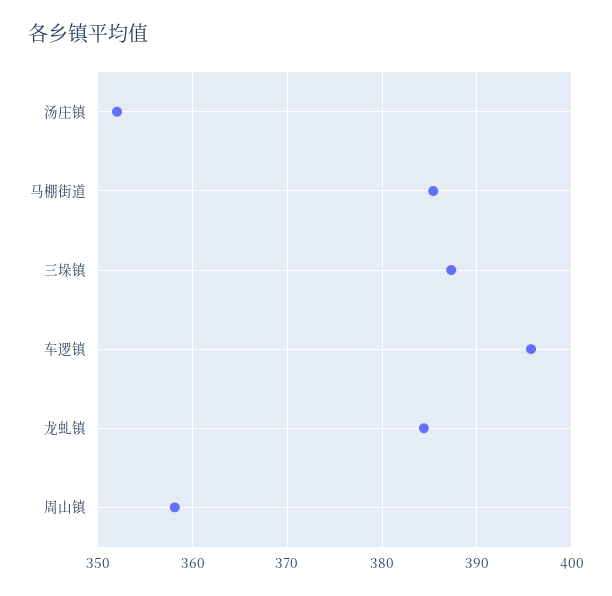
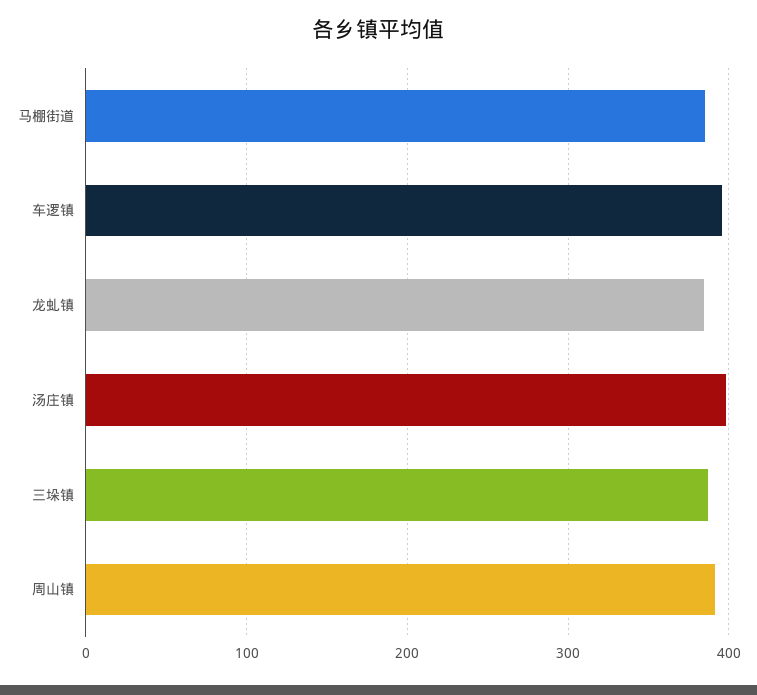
汤庄镇: 352 -> 400
周山镇: 358 -> 390

